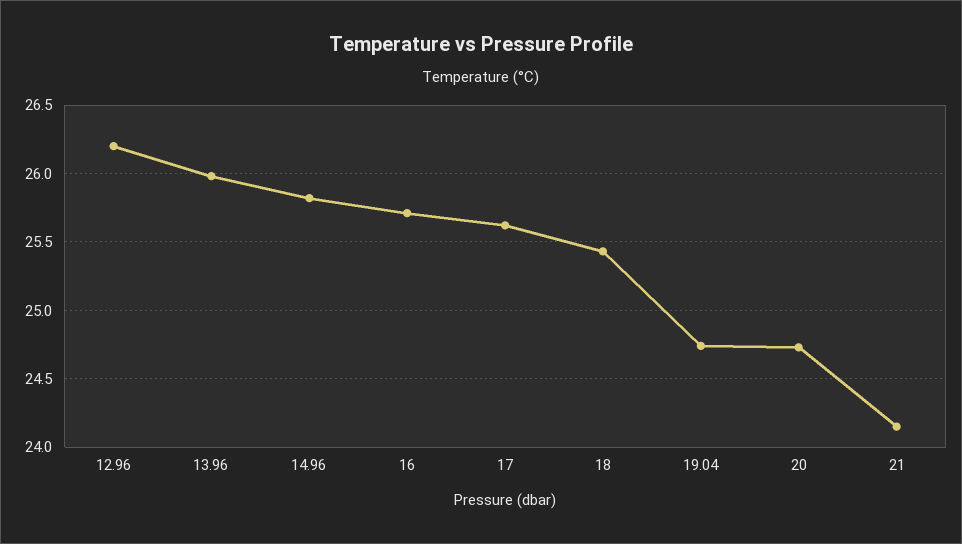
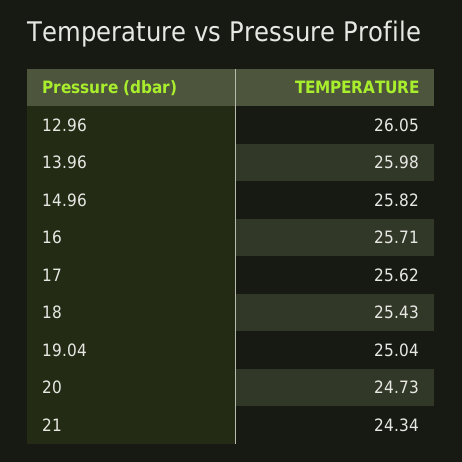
12.96: 26.2 -> 26.05
19.04: 24.75 -> 25.04
21: 24.15 -> 24.34

